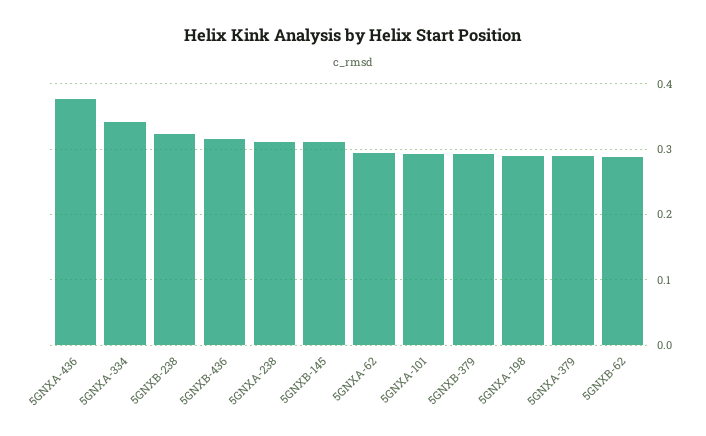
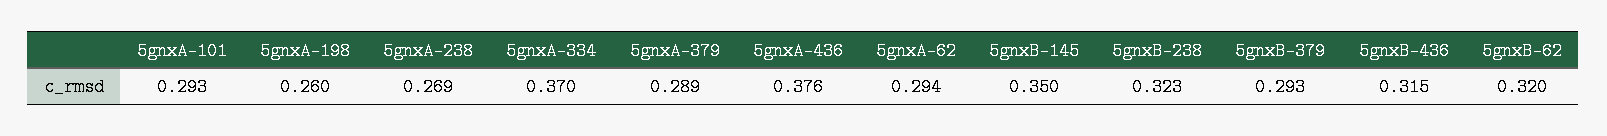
5GNXA-334: 0.34 -> 0.37
5GNXA-238: 0.31 -> 0.269
5GNXB-145: 0.31 -> 0.35
5GNXA-198: 0.29 -> 0.26
5GNXB-62: 0.29 -> 0.32

